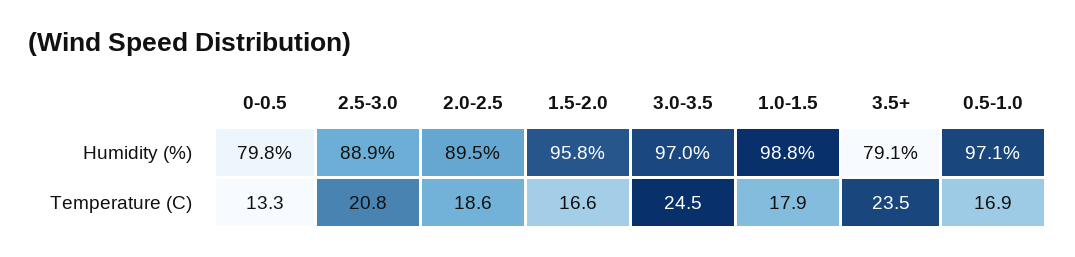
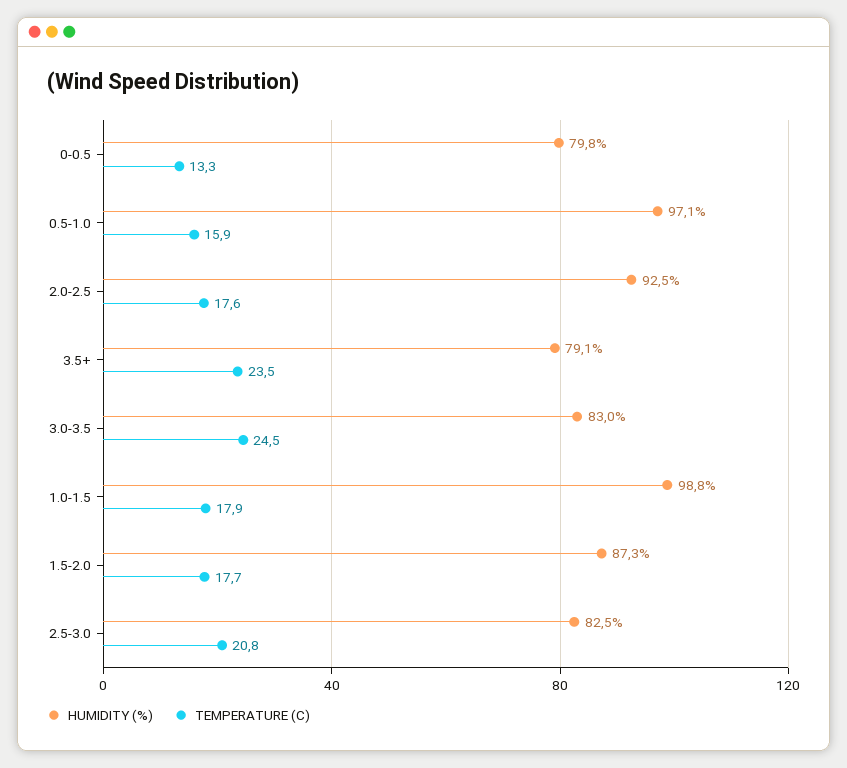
Humidity (%), 2.5-3.0: 88.9 -> 82.5
Humidity (%), 2.0-2.5: 89.5 -> 92.5
Humidity (%), 1.5-2.0: 95.8 -> 87.3
Humidity (%), 3.0-3.5: 97 -> 83
Temperature (C), 2.0-2.5: 18.6 -> 17.6
Temperature (C), 1.5-2.0: 16.6 -> 17.7
Temperature (C), 0.5-1.0: 16.9 -> 15.9

